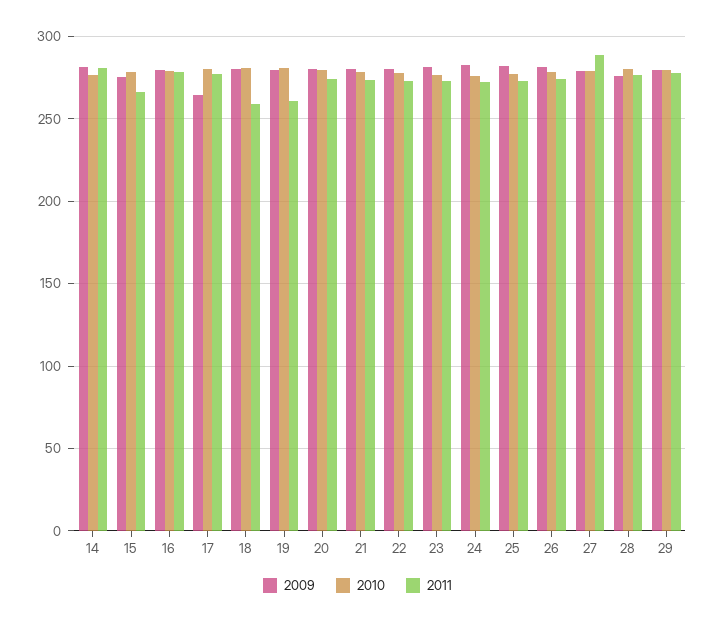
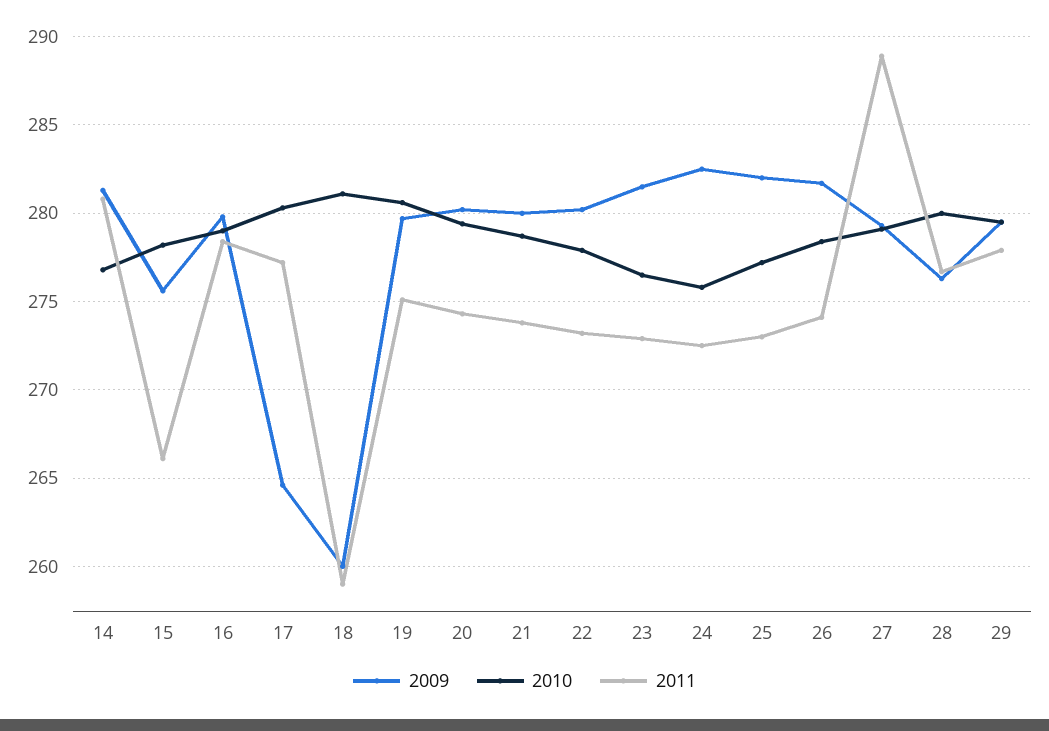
2009, 18: 280 -> 260
2011, 19: 260 -> 275

